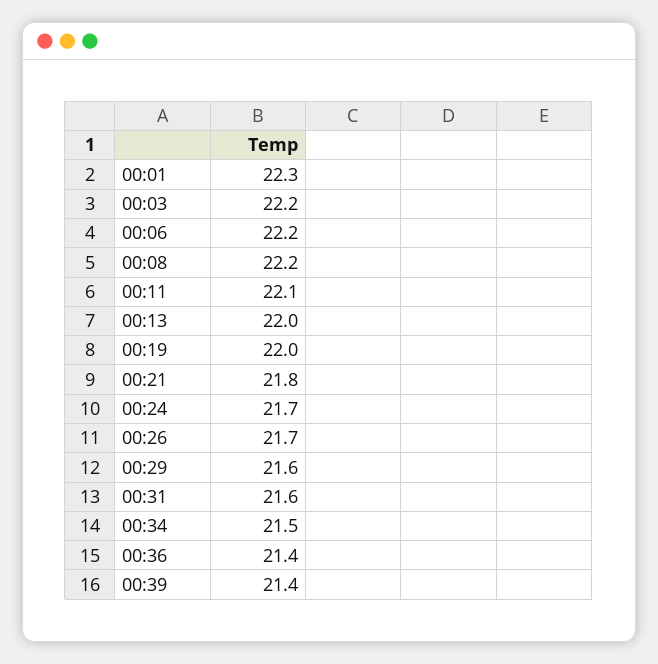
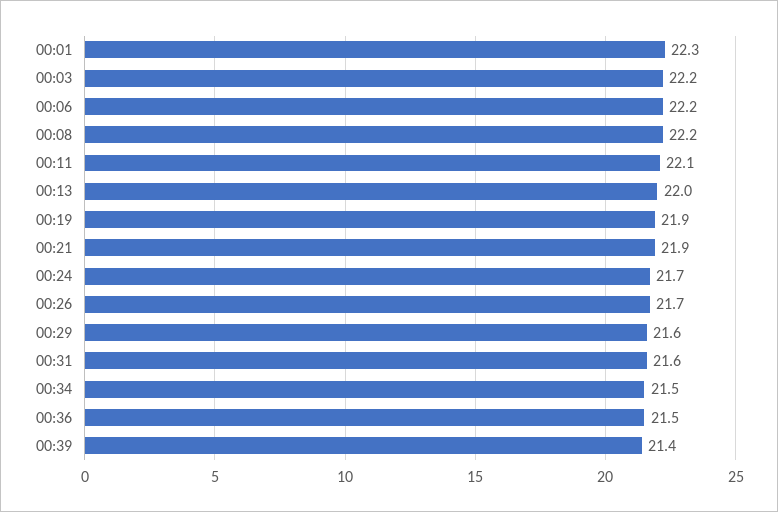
00:19: 22 -> 21.9
00:21: 21.8 -> 21.9
00:36: 21.4 -> 21.5

